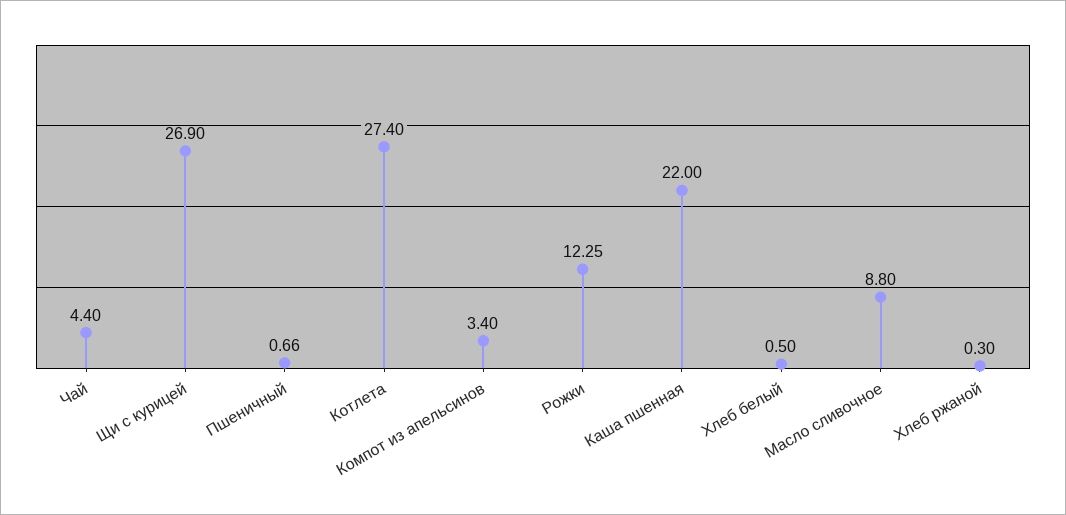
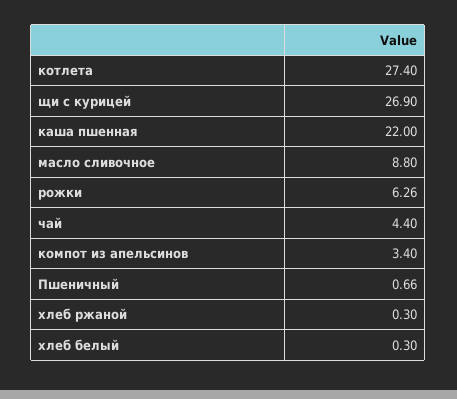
Рожки: 12.25 -> 6.26
Хлеб белый: 0.5 -> 0.3

